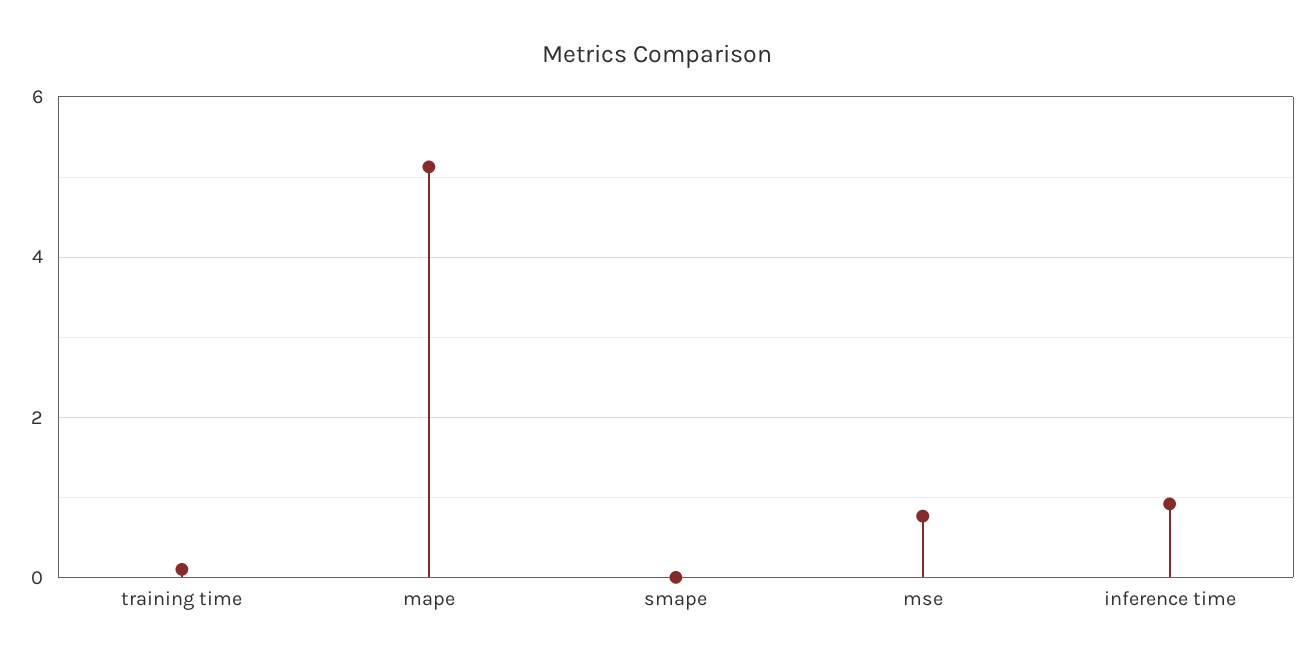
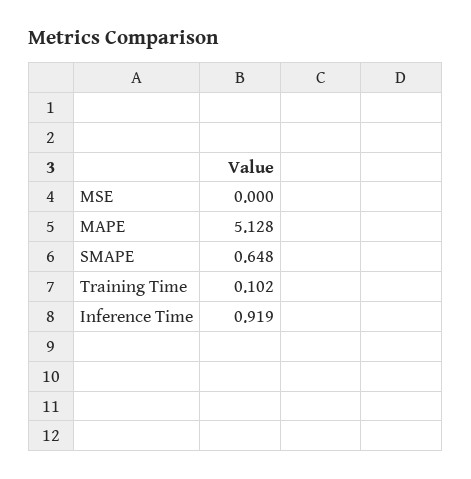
smape: 0 -> 0.648
mse: 0.8 -> 0

